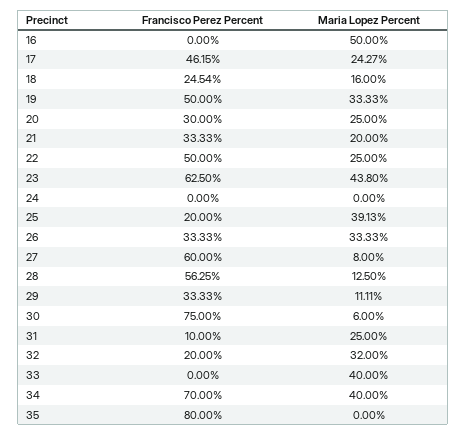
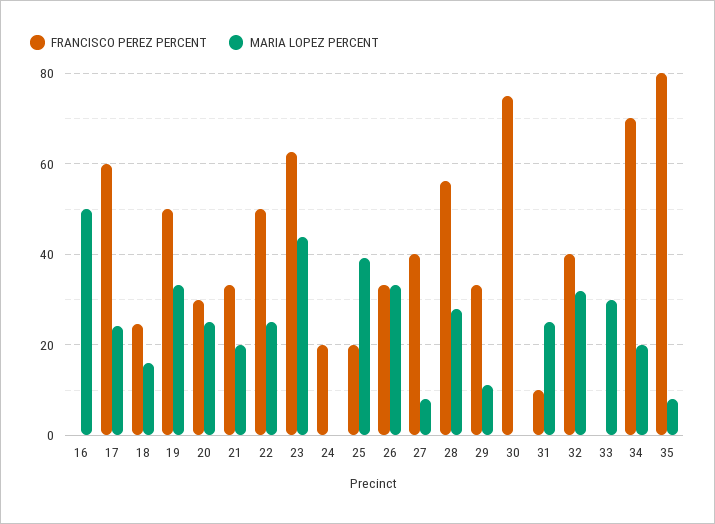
Francisco Perez Percent, 17: 46.15 -> 60
Francisco Perez Percent, 24: 0 -> 20
Francisco Perez Percent, 27: 60 -> 40
Maria Lopez Percent, 28: 12.5 -> 28
Maria Lopez Percent, 30: 6 -> 0
Francisco Perez Percent, 32: 20 -> 40
Maria Lopez Percent, 33: 40 -> 30
Maria Lopez Percent, 34: 40 -> 20
Maria Lopez Percent, 35: 0 -> 8

